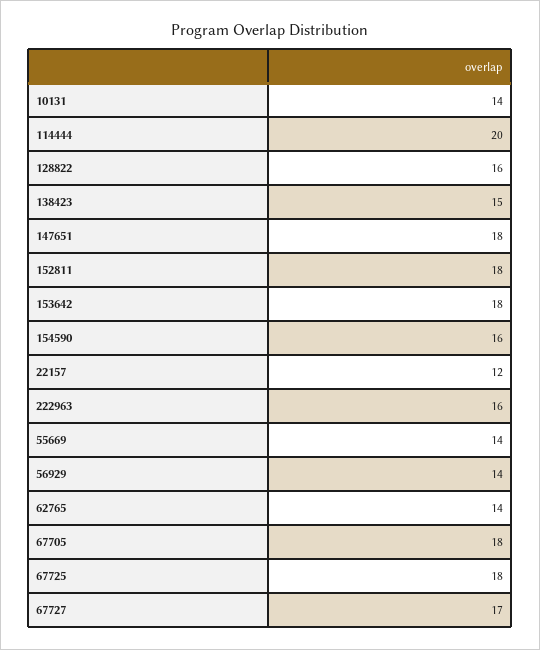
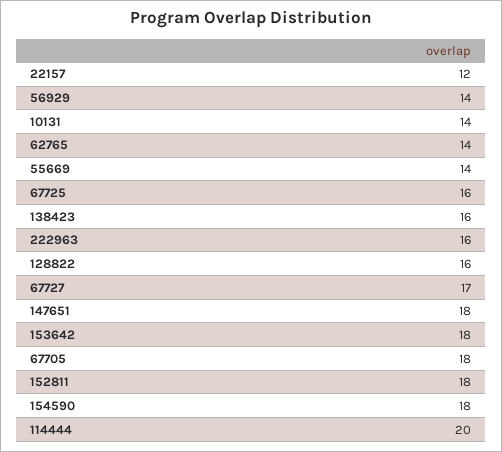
138423: 15 -> 16
154590: 16 -> 18
67725: 18 -> 16

